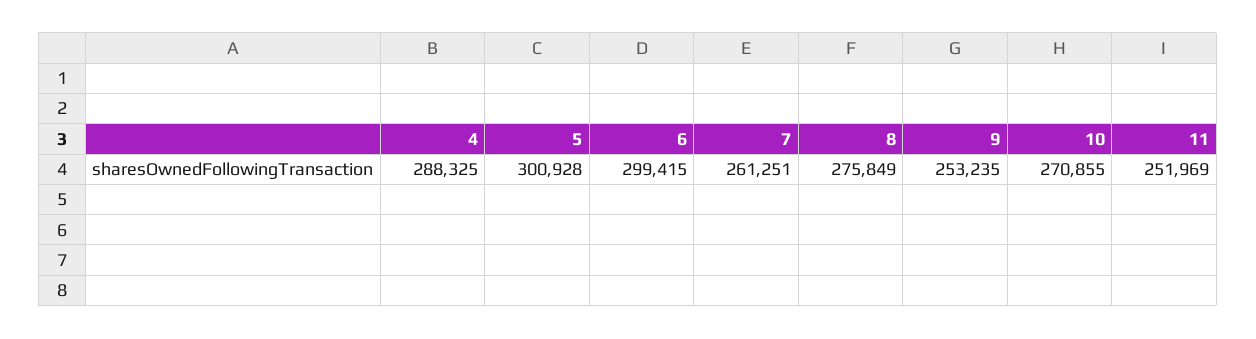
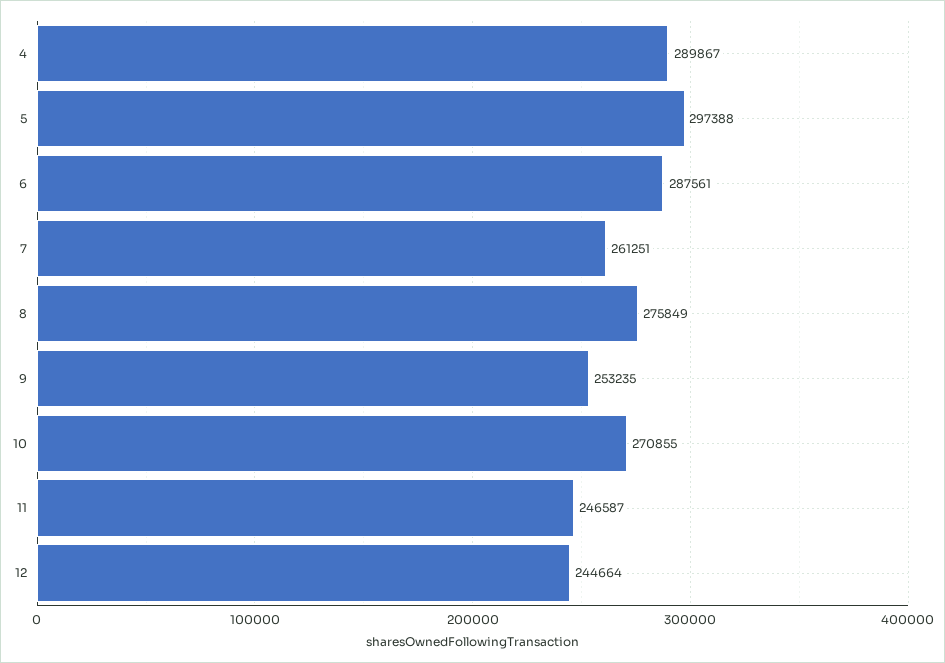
4: 288325 -> 289867
5: 300928 -> 297388
6: 299415 -> 287561
11: 251969 -> 246587
12: none -> 244664

